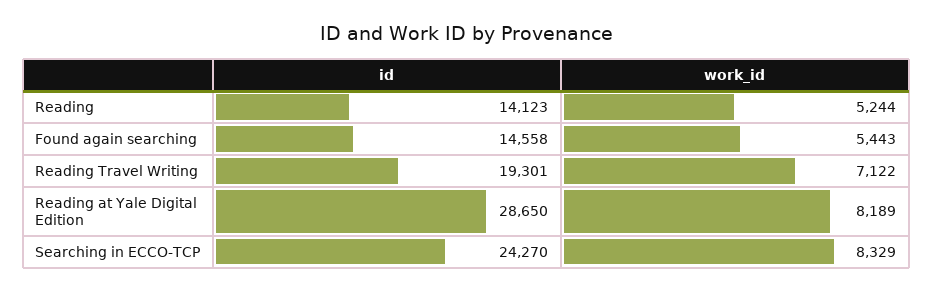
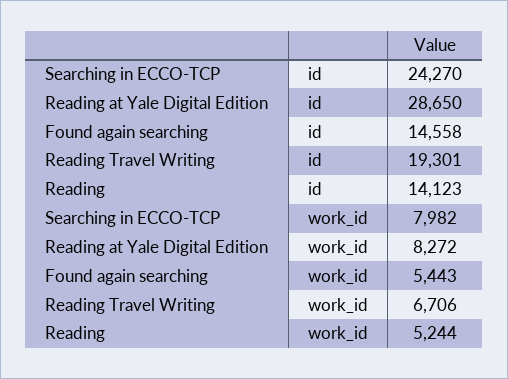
work_id, Reading Travel Writing: 7122 -> 6706
work_id, Reading at Yale Digital Edition: 8189 -> 8272
work_id, Searching in ECCO-TCP: 8329 -> 7982

